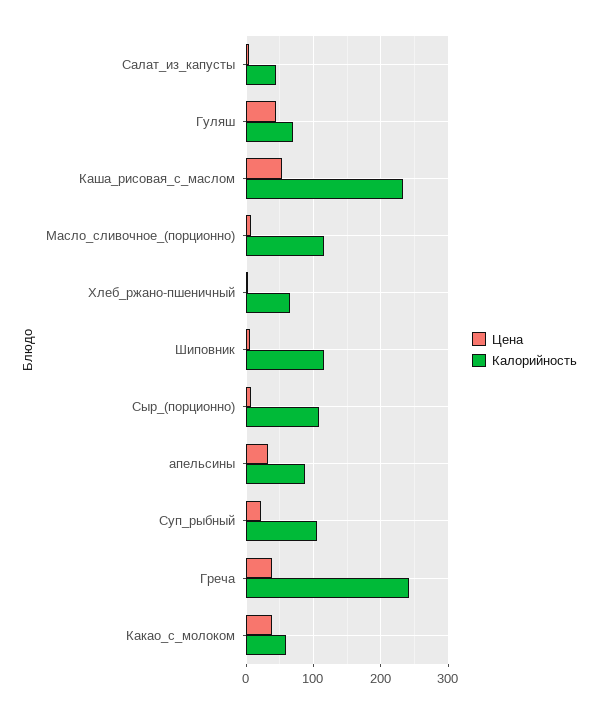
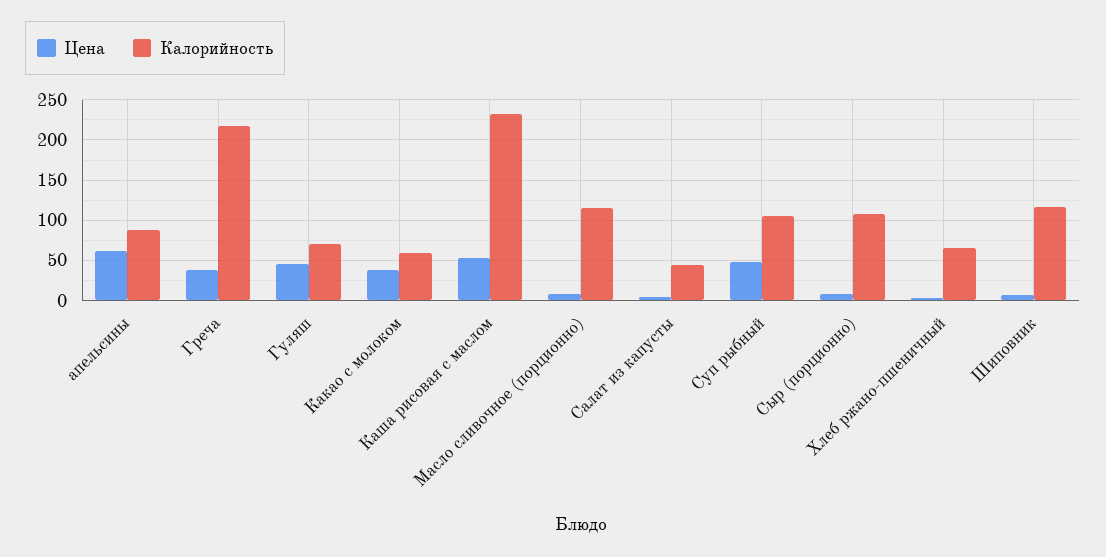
Цена, апельсины: 30 -> 60
Цена, Суп_рыбный: 20 -> 50
Калорийность, Греча: 240 -> 220

